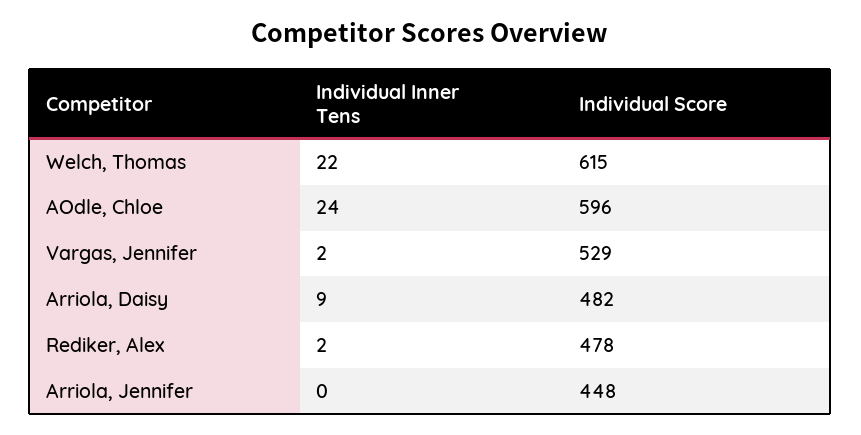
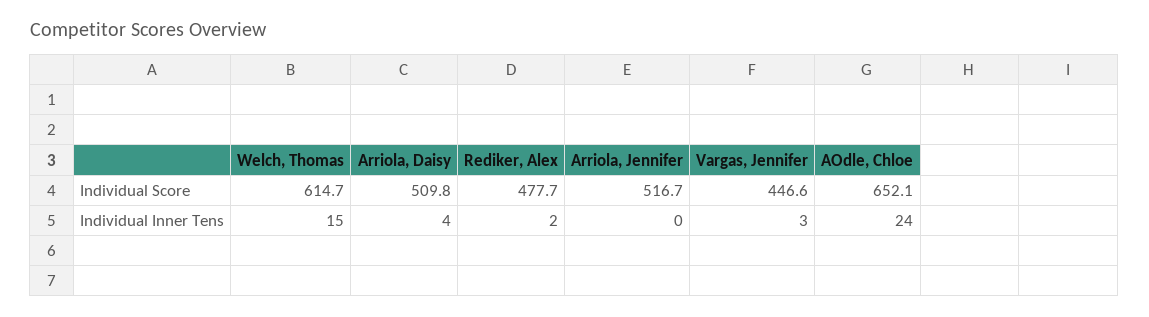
Individual Inner Tens, Welch, Thomas: 22 -> 15
Individual Score, AOdle, Chloe: 596 -> 652.1
Individual Inner Tens, Vargas, Jennifer: 2 -> 3
Individual Score, Vargas, Jennifer: 529 -> 446.6
Individual Inner Tens, Arriola, Daisy: 9 -> 4
Individual Score, Arriola, Daisy: 482 -> 509.8
Individual Score, Arriola, Jennifer: 448 -> 516.7

